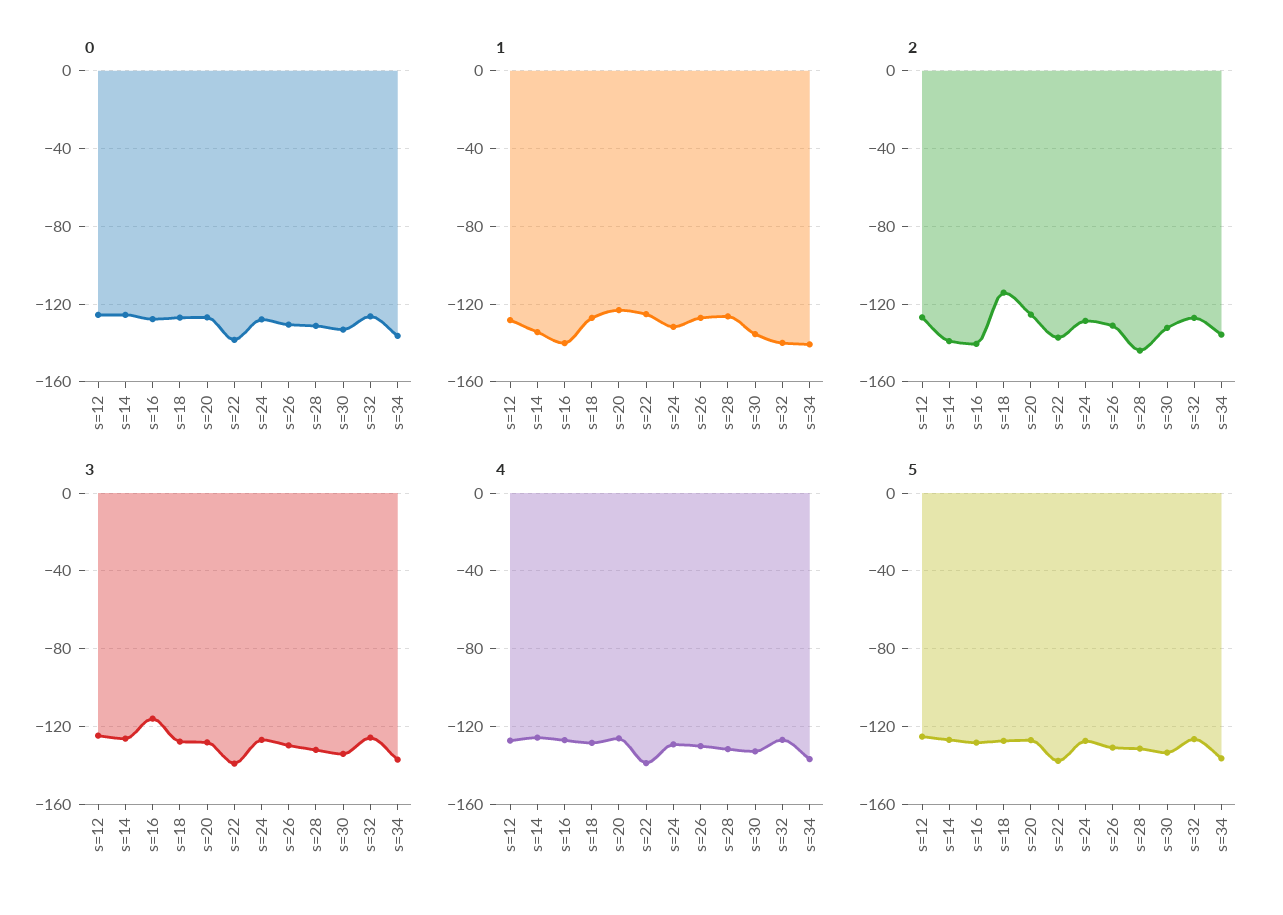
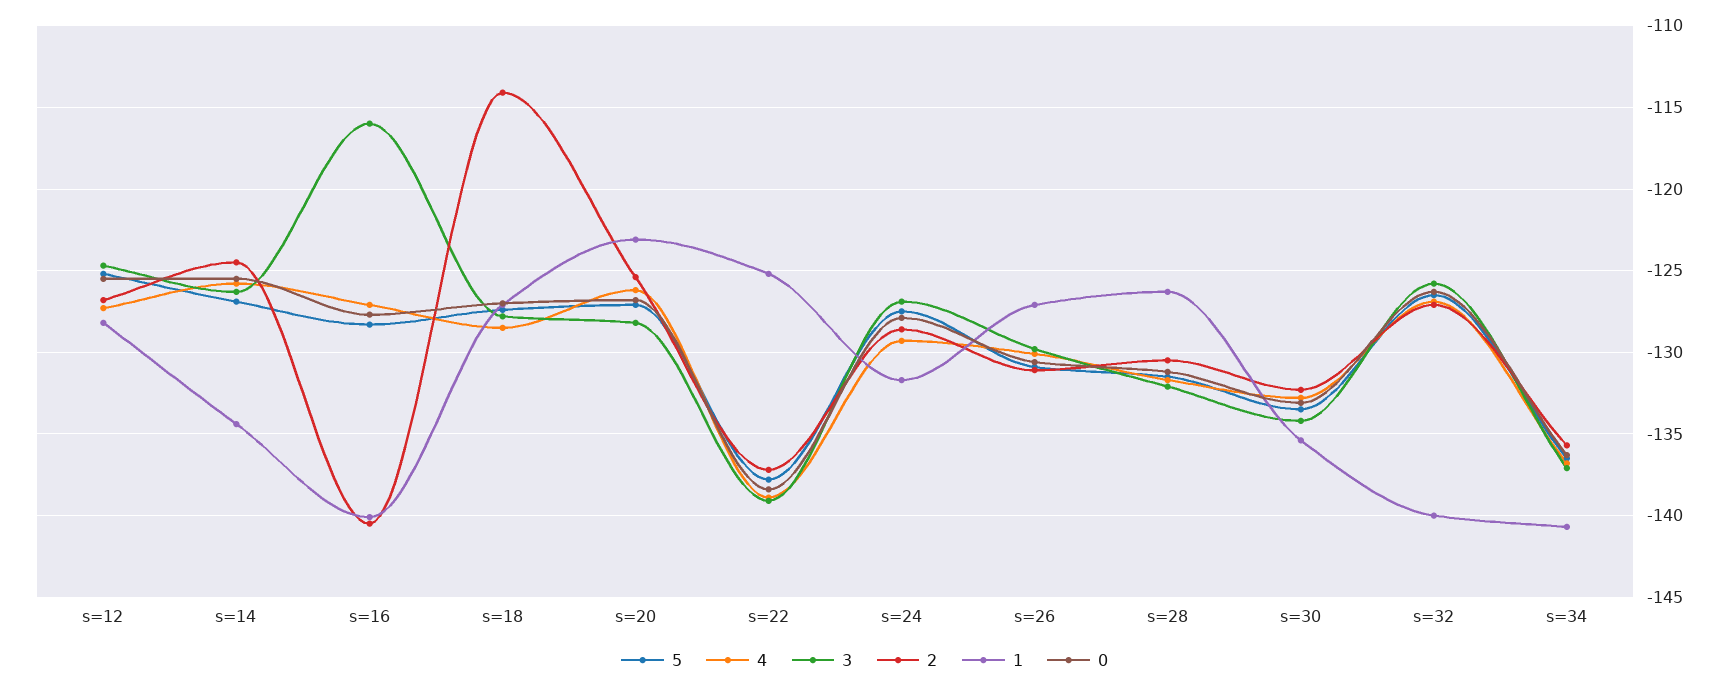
2, s=14: -140 -> -124.5
2, s=28: -145 -> -130.5

